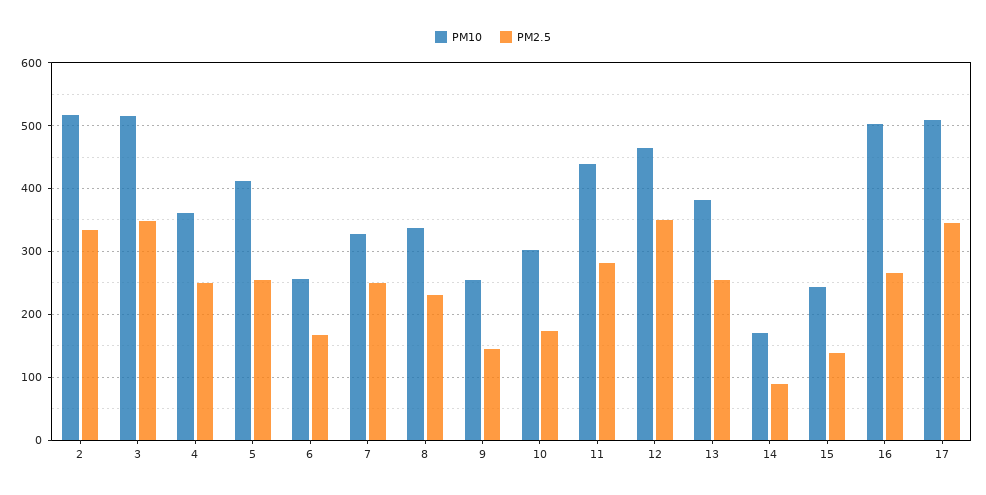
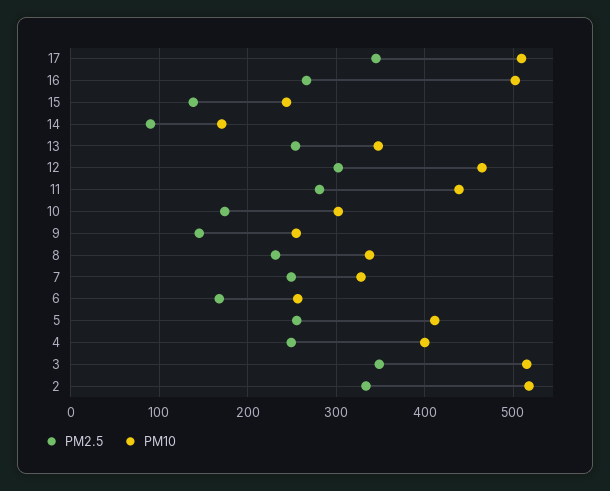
PM10, 4: 360 -> 400
PM2.5, 12: 350 -> 300
PM10, 13: 380 -> 350

